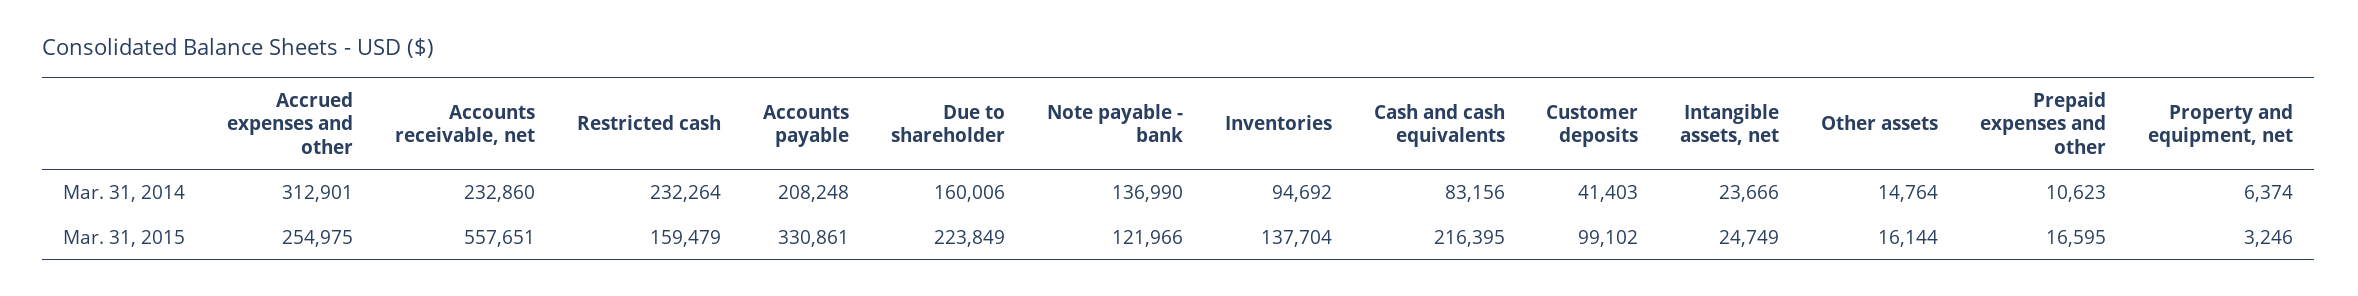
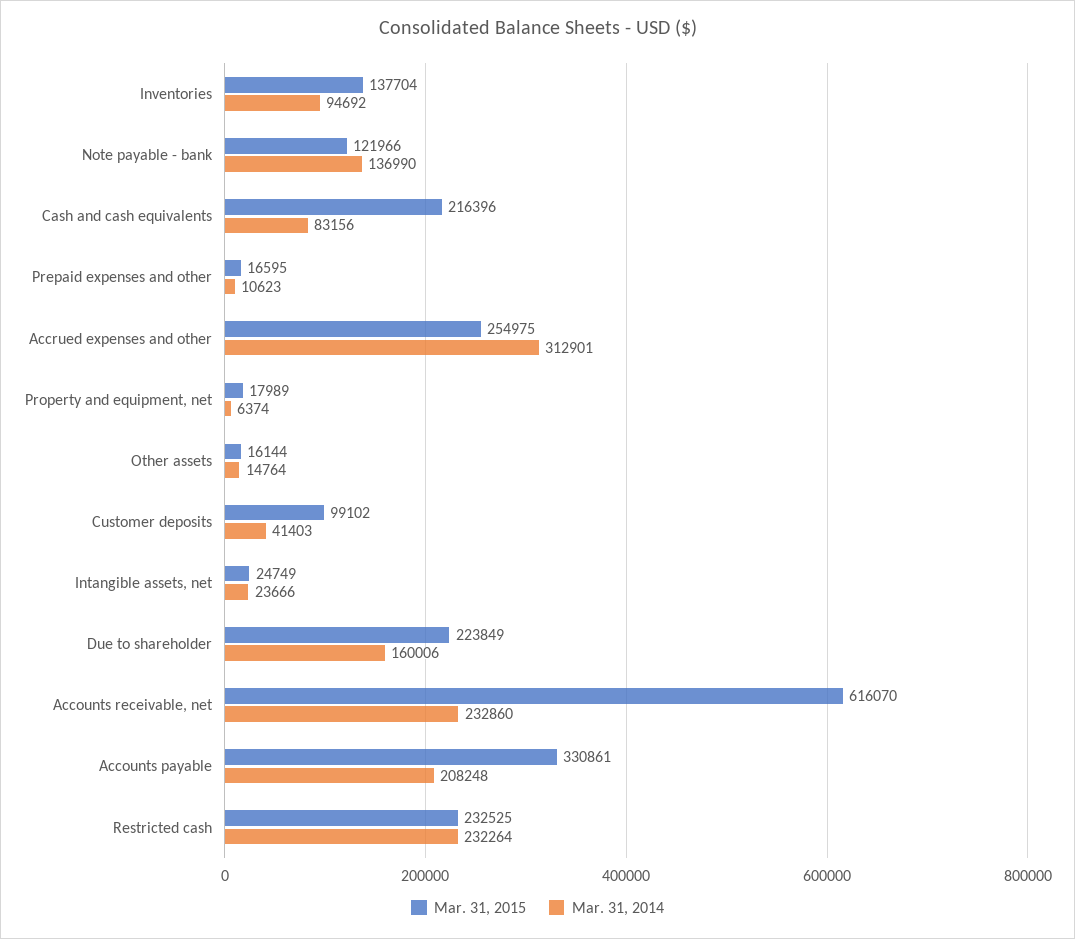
Mar. 31, 2015, Accounts receivable, net: 557651 -> 616070
Mar. 31, 2015, Restricted cash: 159479 -> 232525
Mar. 31, 2015, Cash and cash equivalents: 216395 -> 216396
Mar. 31, 2015, Property and equipment, net: 3246 -> 17989

